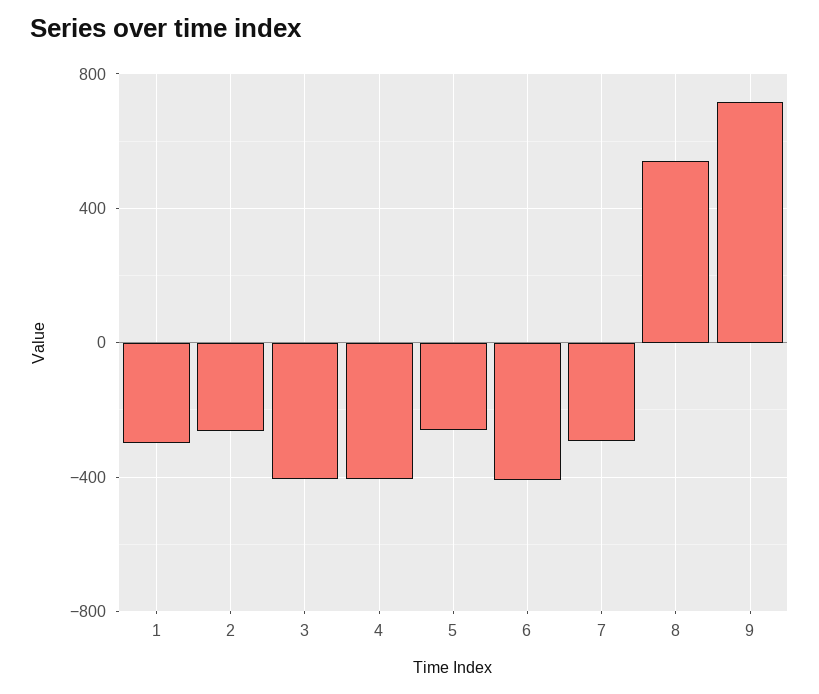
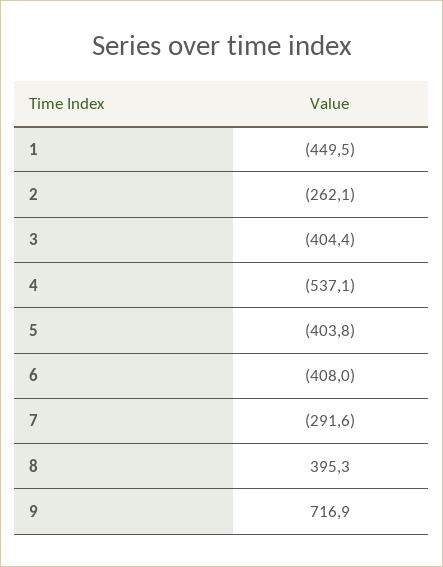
1: -300 -> -449.5
4: -400 -> -537.1
5: -250 -> -403.8
8: 550 -> 395.3

